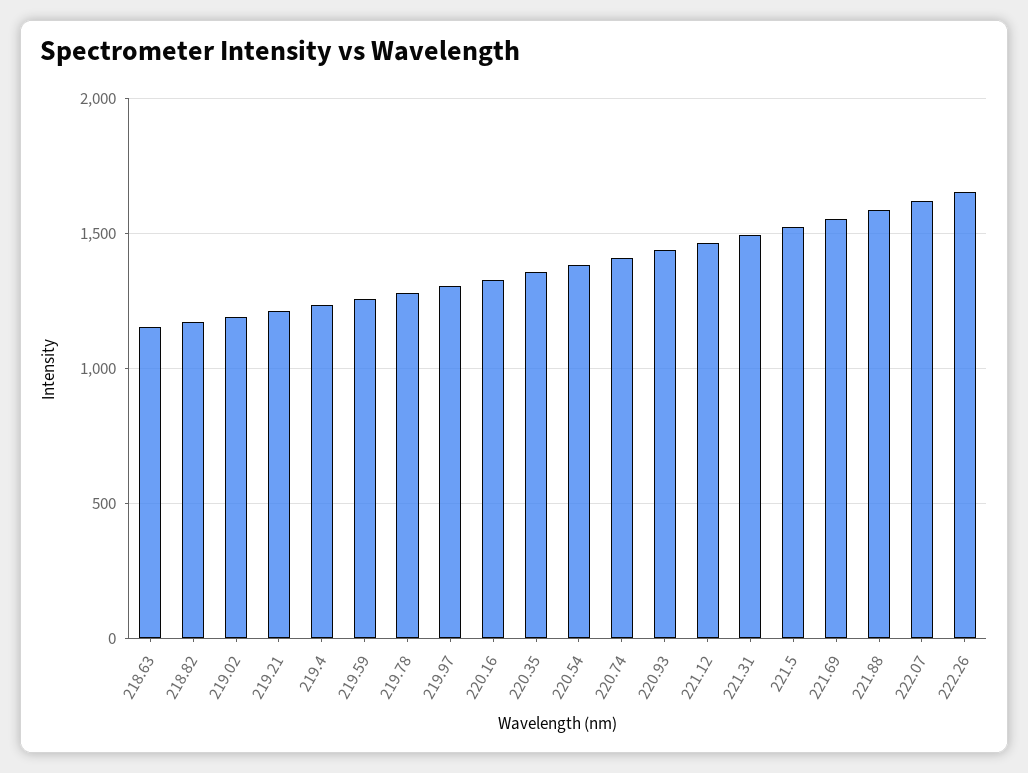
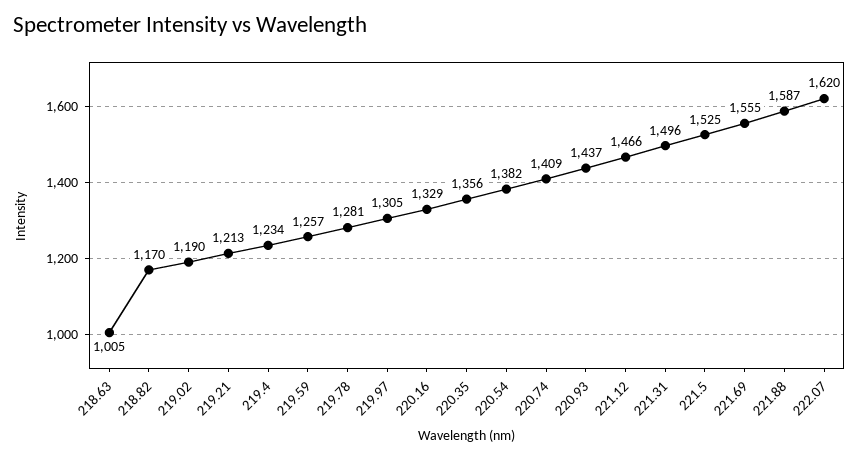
218.63: 1150 -> 1005
222.26: 1650 -> none

